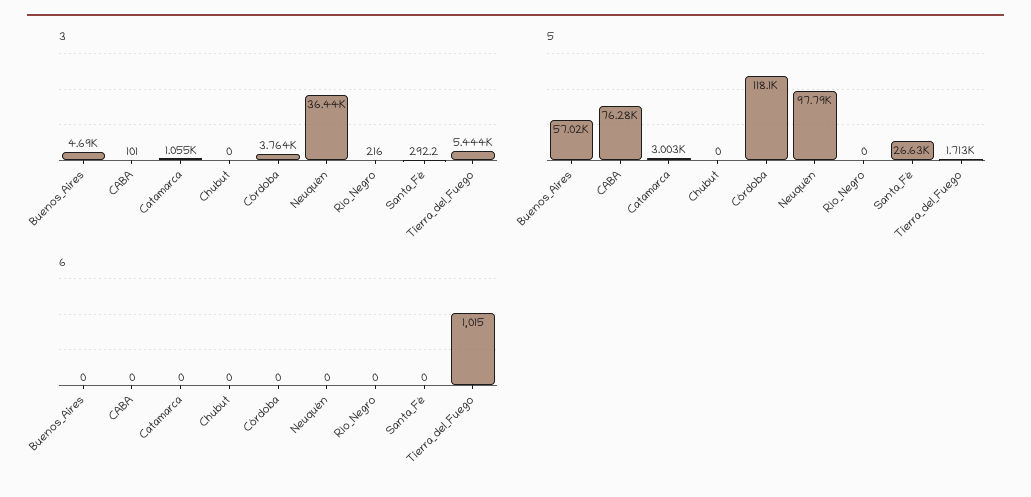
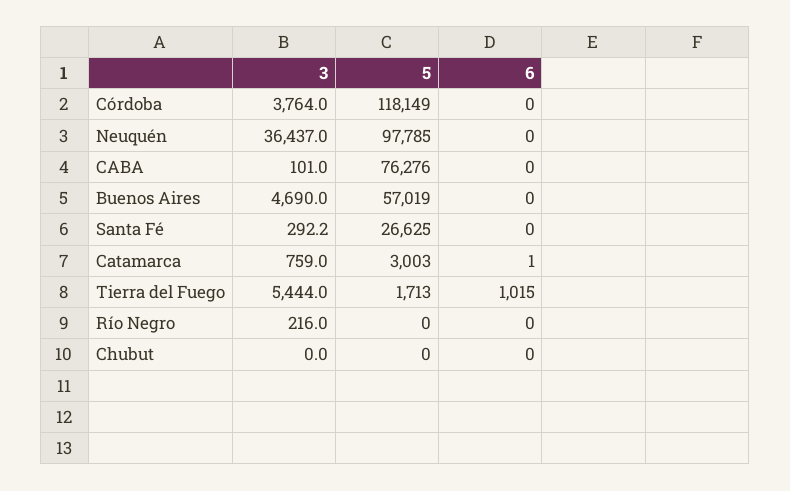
3, Catamarca: 1055 -> 759
6, Catamarca: 0 -> 1

